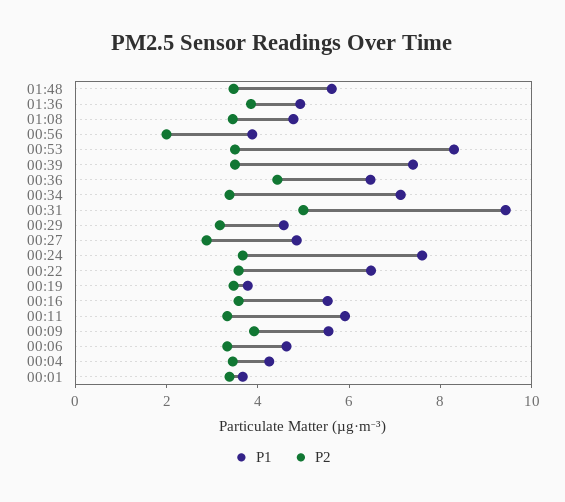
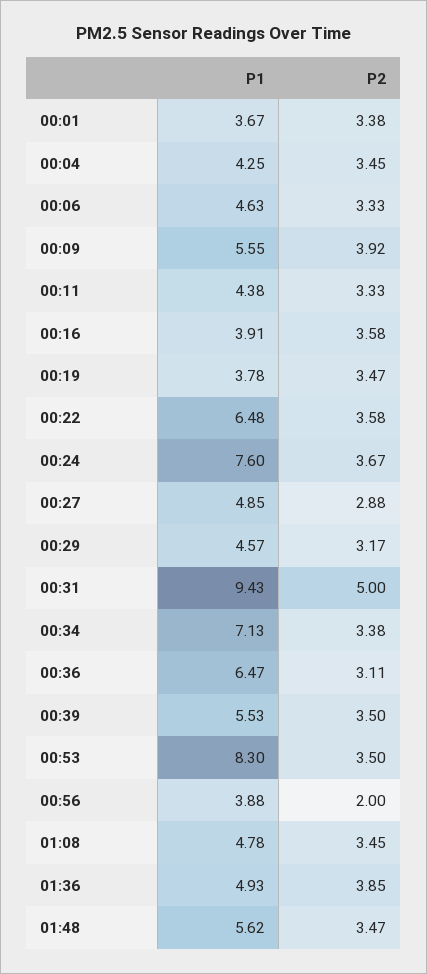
P1, 00:39: 7.5 -> 5.53
P2, 00:36: 4.5 -> 3.11
P1, 00:16: 5.5 -> 3.91
P1, 00:11: 6 -> 4.38

